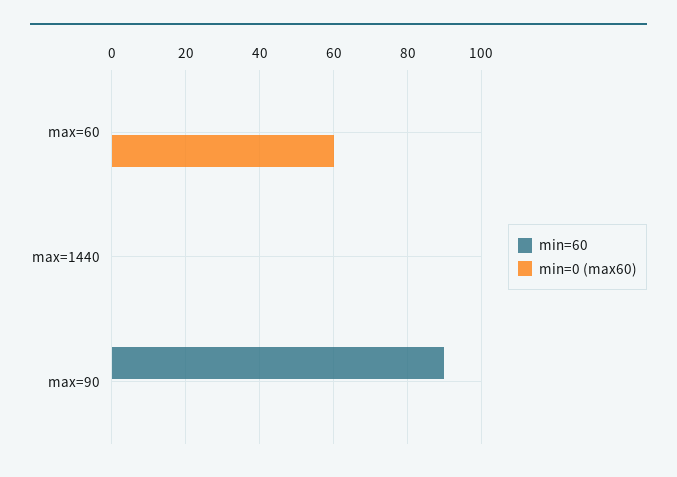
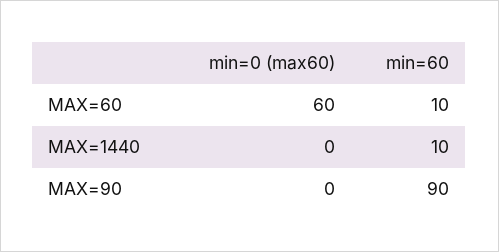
min=60, max=60: 0 -> 10
min=60, max=1440: 0 -> 10

